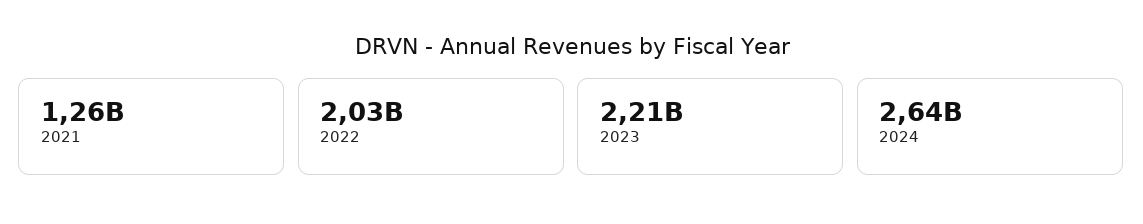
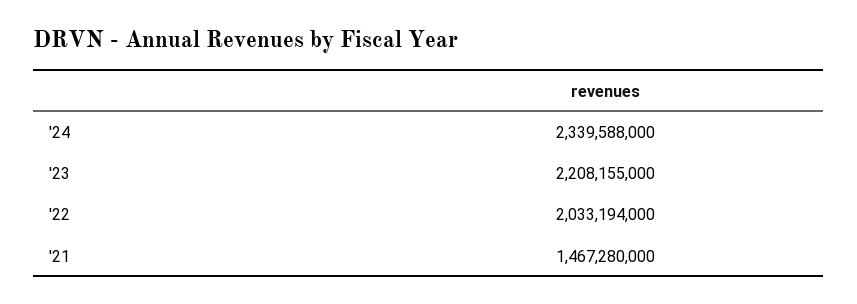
2021: 1260000000 -> 1467280000
2024: 2640000000 -> 2339588000

